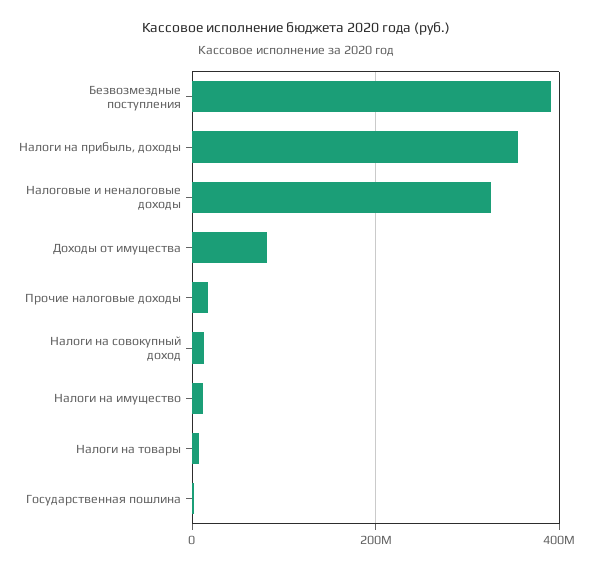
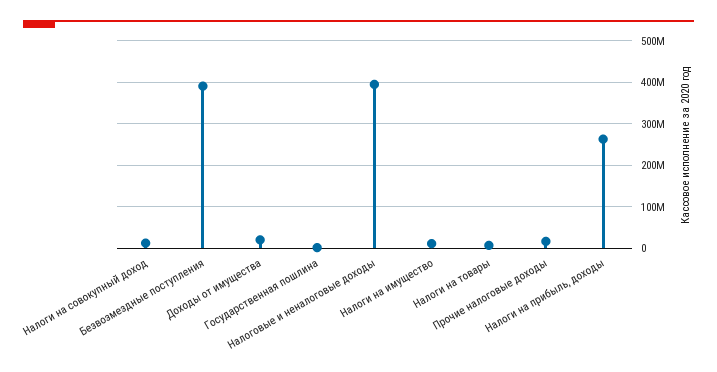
Налоги на прибыль, доходы: 360000000 -> 260000000
Налоговые и неналоговые доходы: 320000000 -> 400000000
Доходы от имущества: 80000000 -> 20000000

